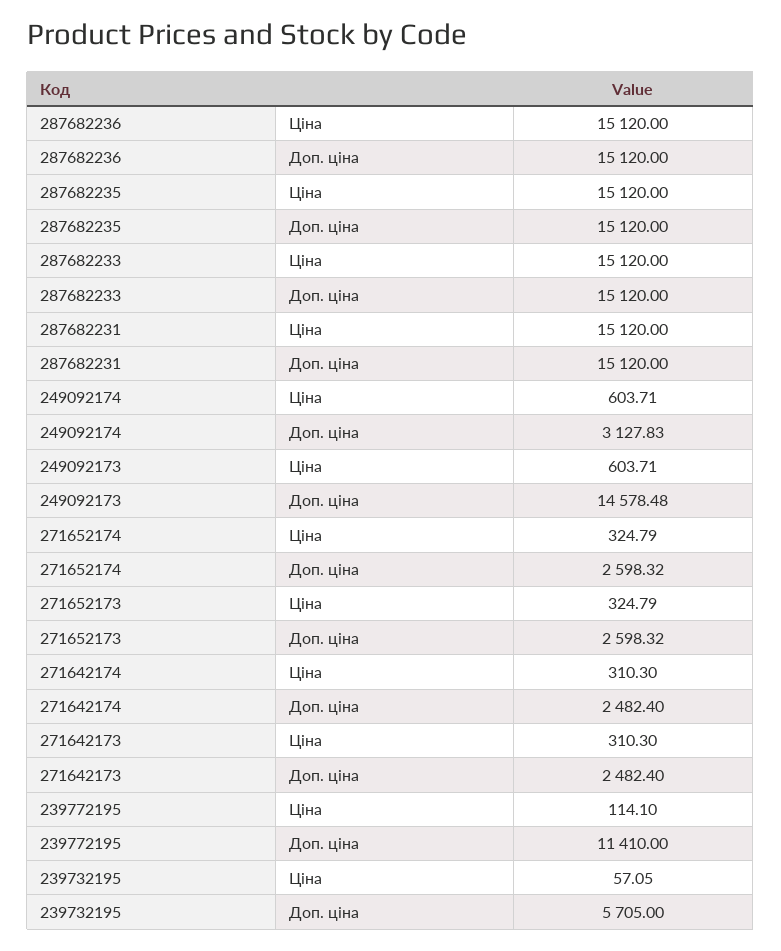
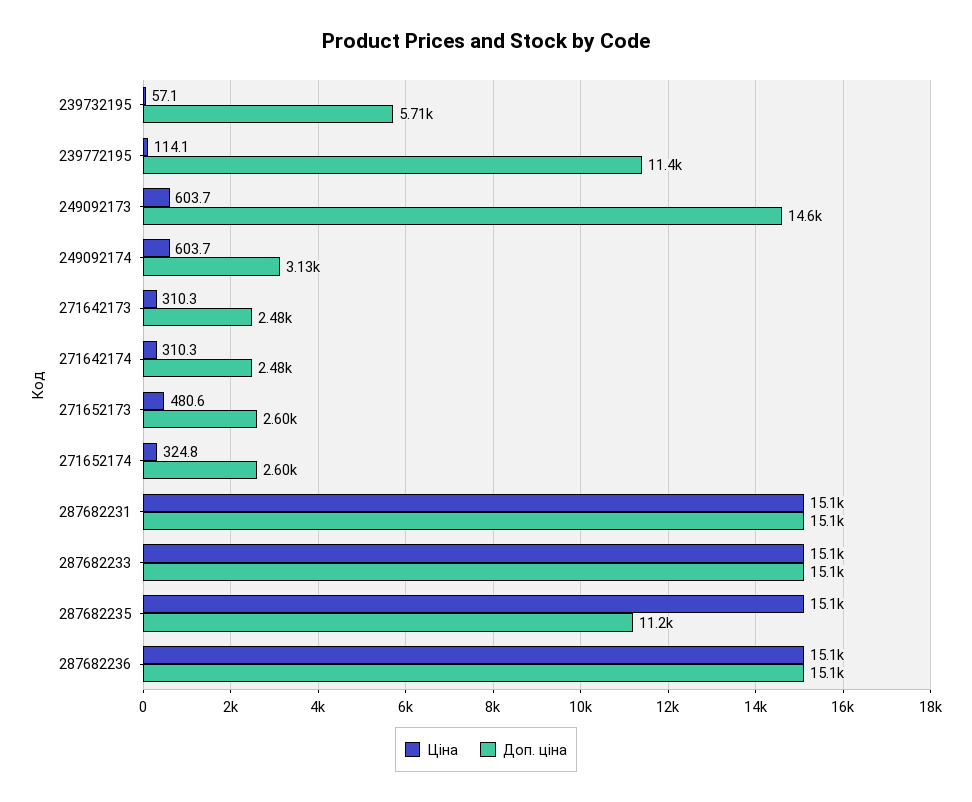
Доп. ціна, 287682235: 15120 -> 11200
Ціна, 271652173: 324.79 -> 480.6

